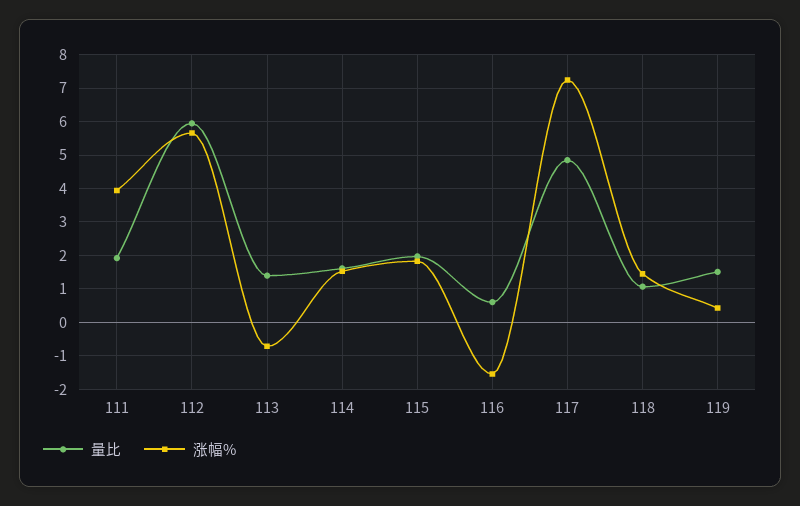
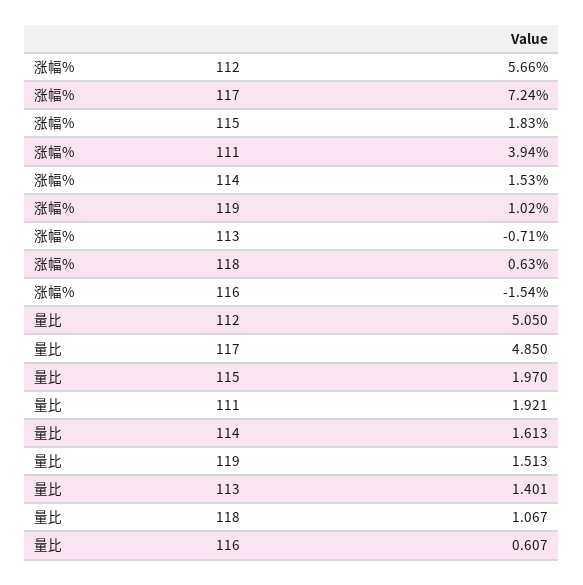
量比, 112: 6 -> 5.05
涨幅%, 118: 1.4 -> 0.63
涨幅%, 119: 0.4 -> 1.02

